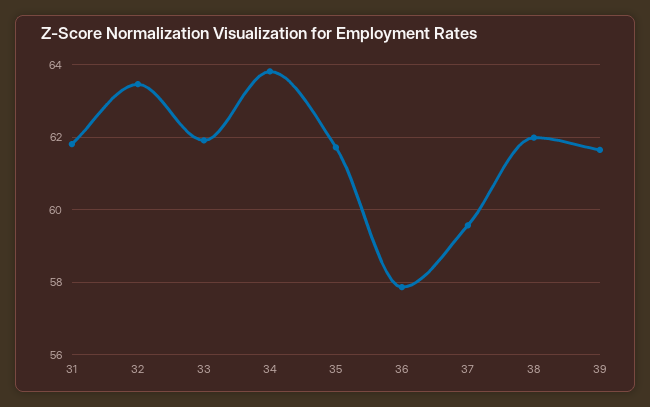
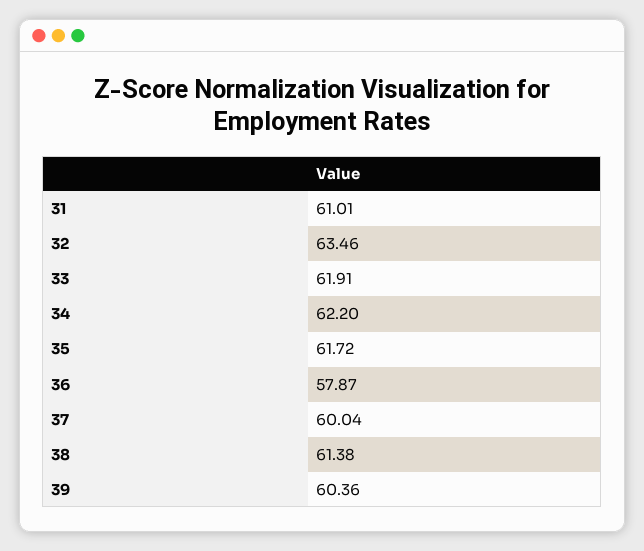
31: 61.8 -> 61.01
34: 63.8 -> 62.2
37: 59.6 -> 60.04
38: 62 -> 61.38
39: 61.6 -> 60.36

